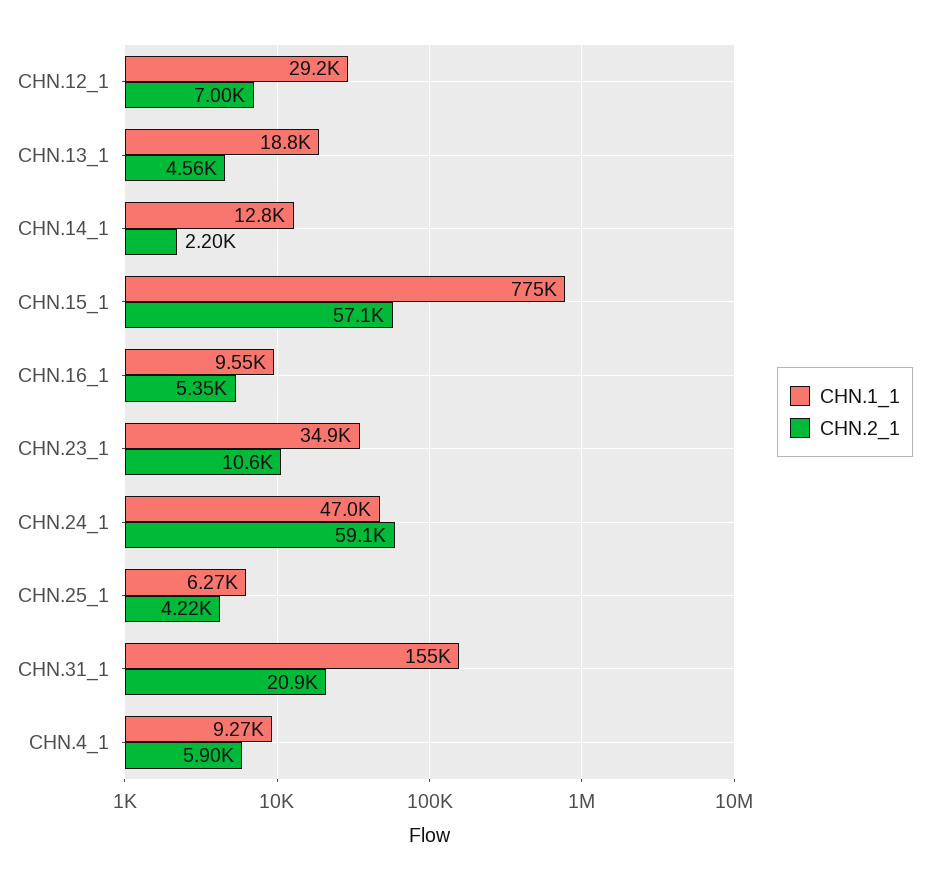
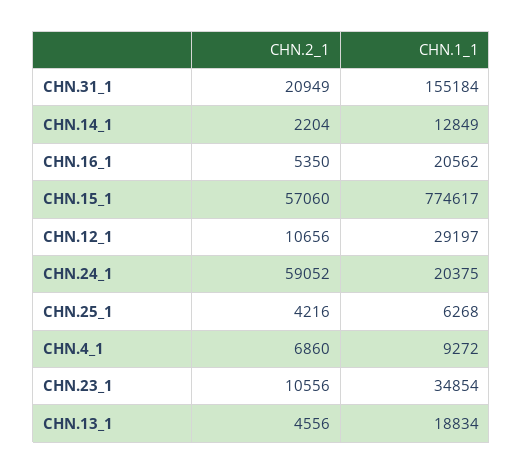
CHN.2_1, CHN.12_1: 7000 -> 10656
CHN.1_1, CHN.16_1: 9550 -> 20562
CHN.1_1, CHN.24_1: 47000 -> 20375
CHN.2_1, CHN.4_1: 5900 -> 6860

